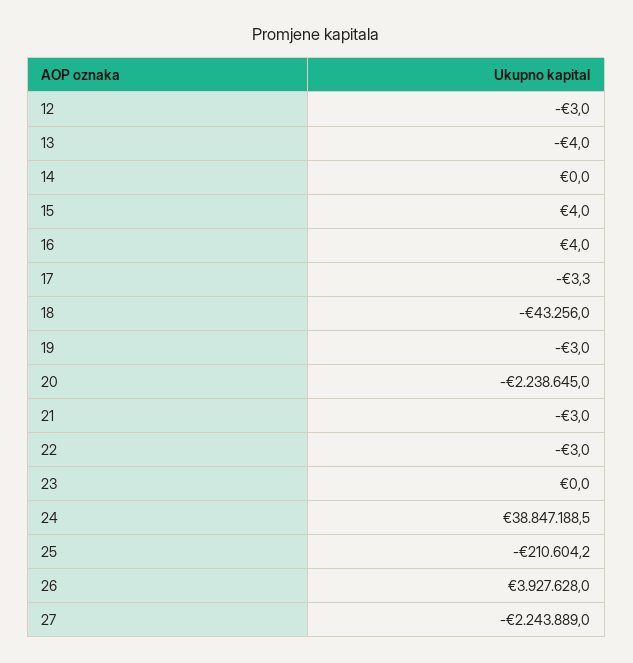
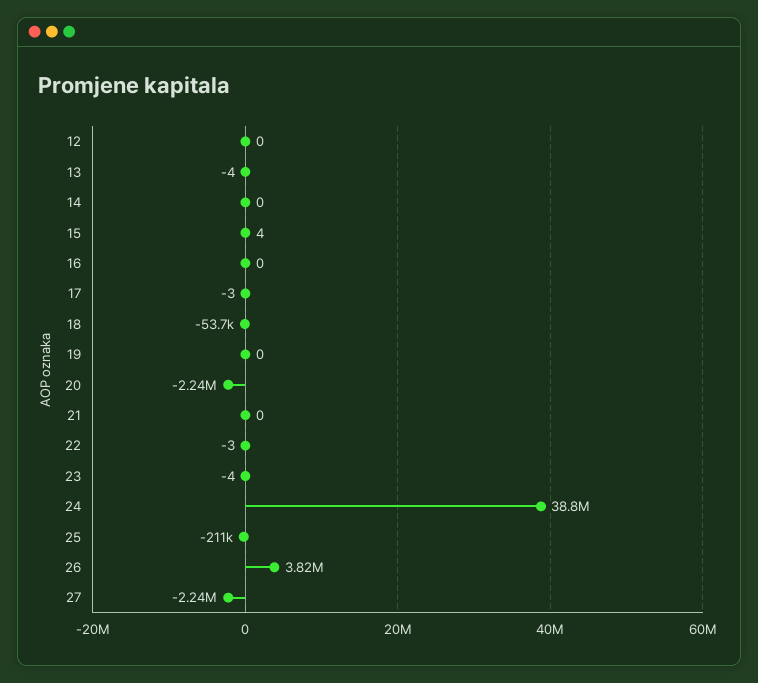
12: -3 -> 0
16: 4 -> 0
18: -43256 -> -53700
19: -3 -> 0
21: -3 -> 0
23: 0 -> -4
26: 3927628 -> 3820000

